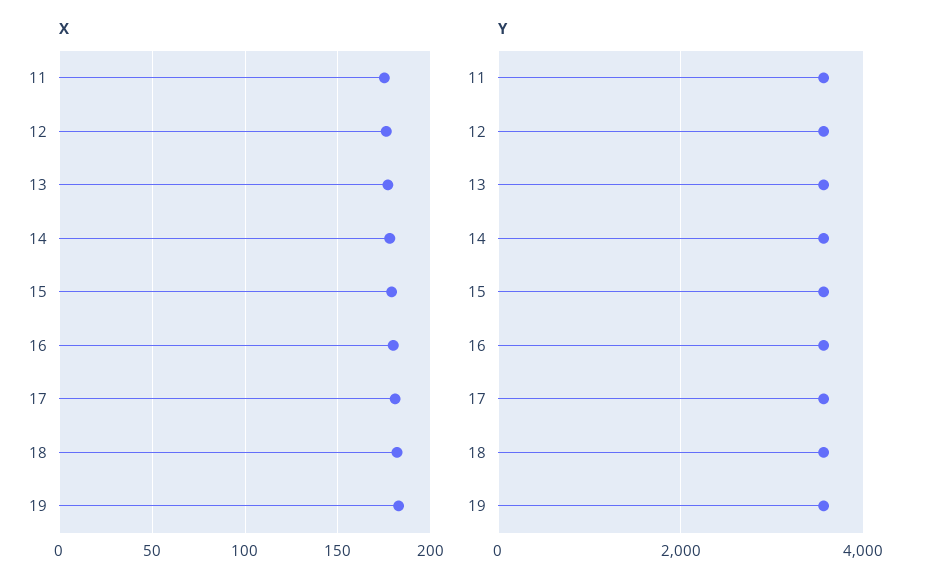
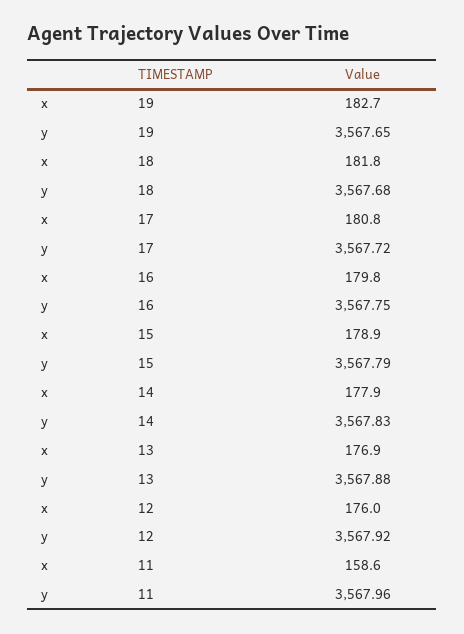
X, 11: 175 -> 158.6

